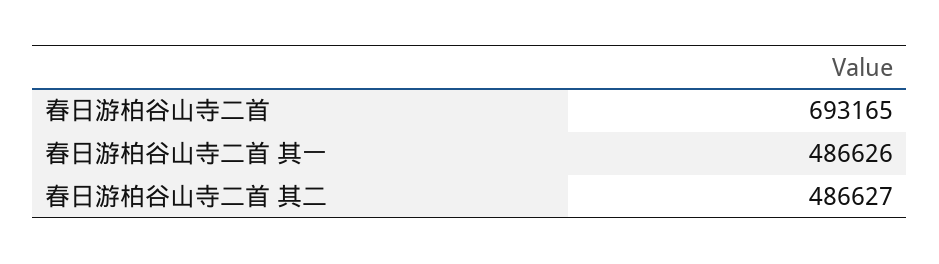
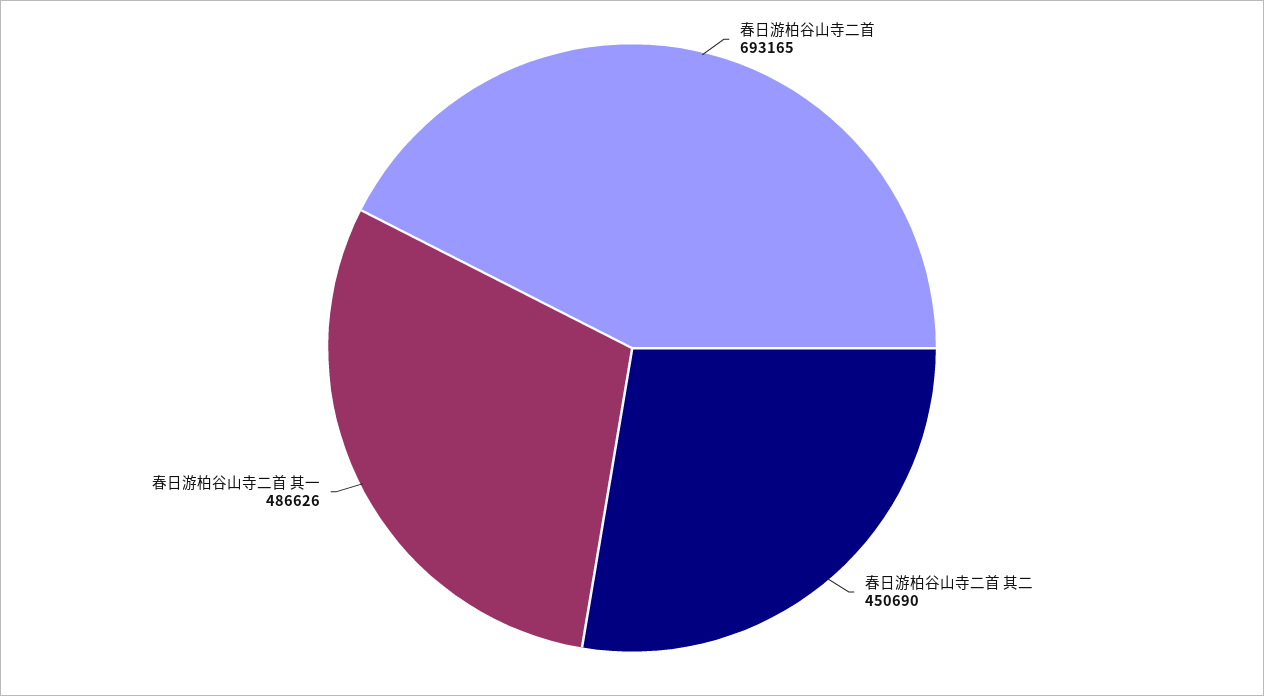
春日游柏谷山寺二首 其二: 486627 -> 450690

